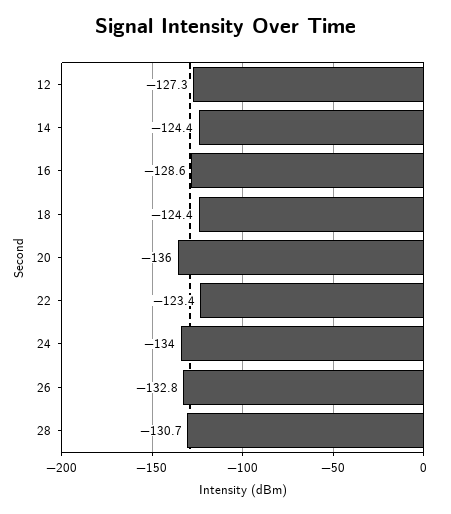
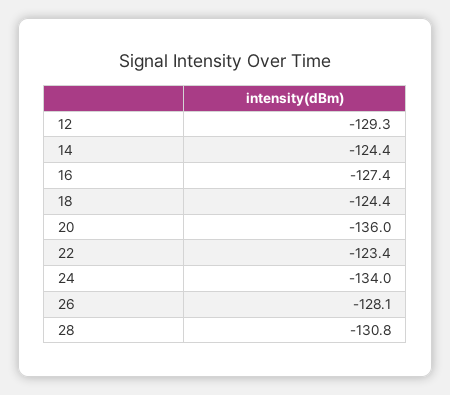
12: -127.3 -> -129.3
16: -128.6 -> -127.4
26: -132.8 -> -128.1
28: -130.7 -> -130.8

